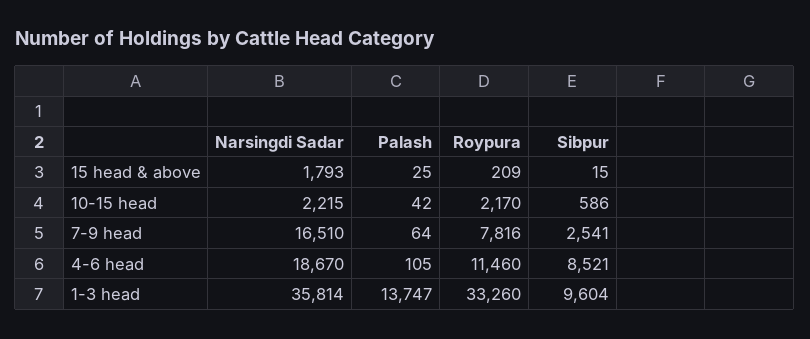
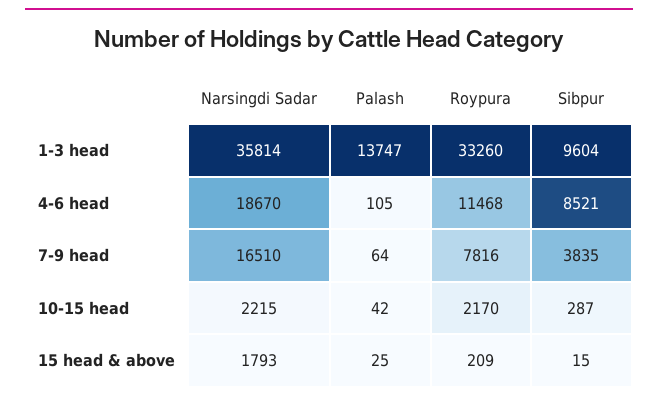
Sibpur, 10-15 head: 586 -> 287
Sibpur, 7-9 head: 2541 -> 3835
Roypura, 4-6 head: 11460 -> 11468

